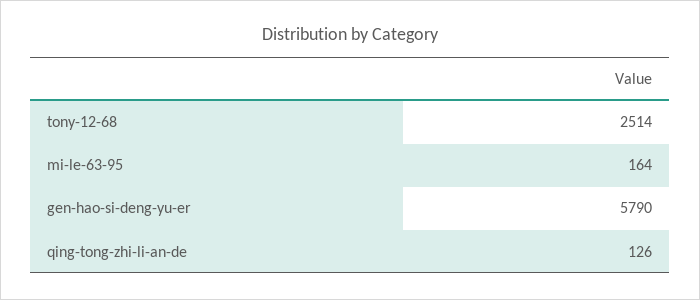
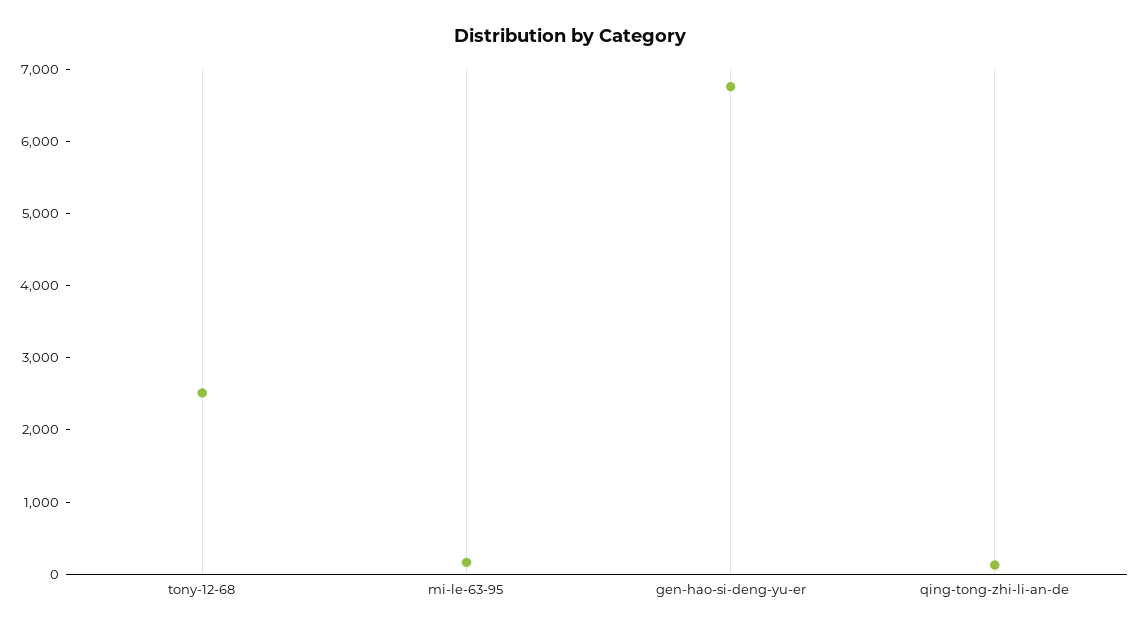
gen-hao-si-deng-yu-er: 5790 -> 6800

